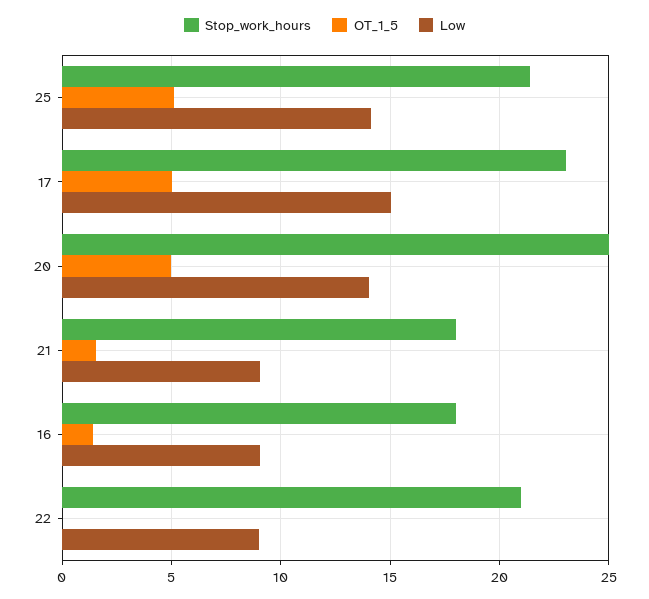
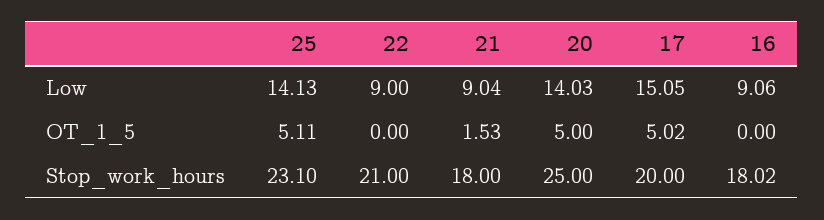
Stop_work_hours, 25: 21.5 -> 23.1
Stop_work_hours, 17: 23 -> 20
OT_1_5, 16: 1.5 -> 0

